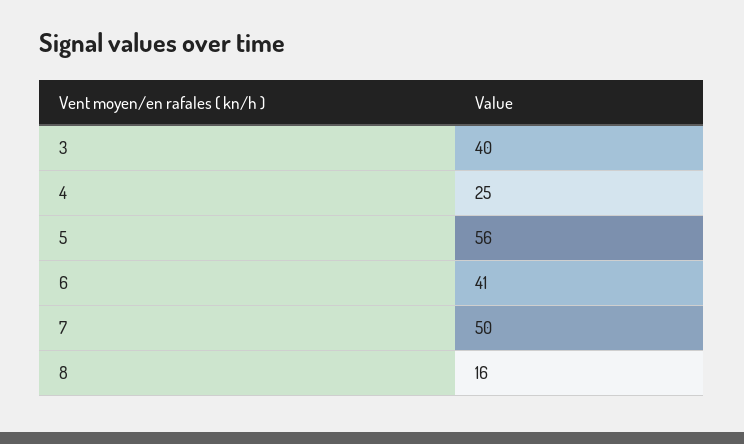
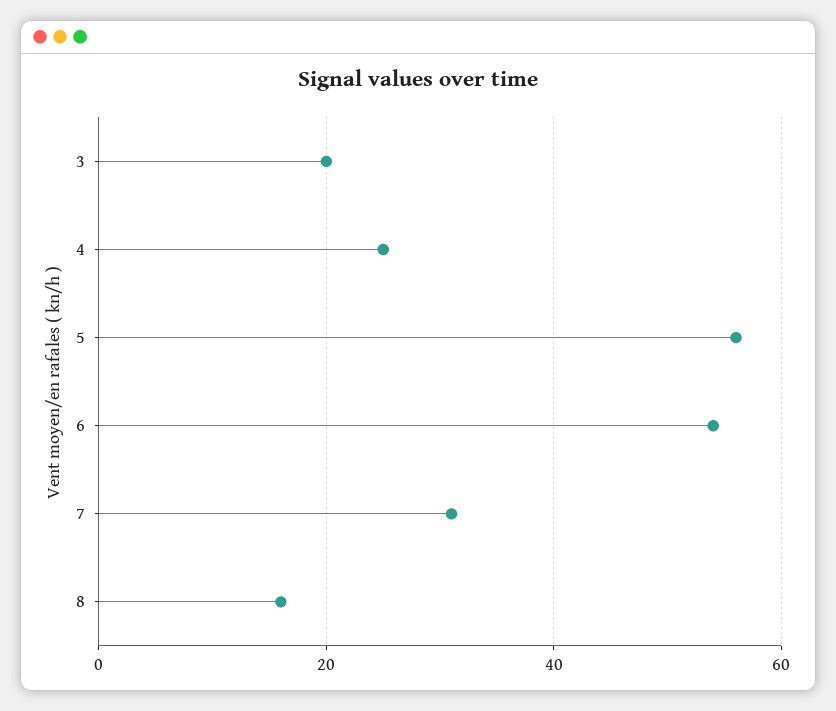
3: 40 -> 20
6: 41 -> 55
7: 50 -> 30

